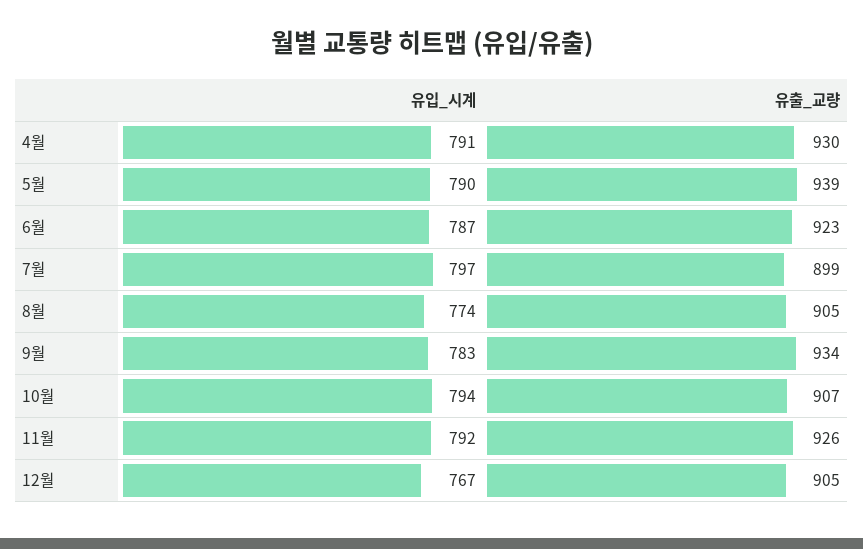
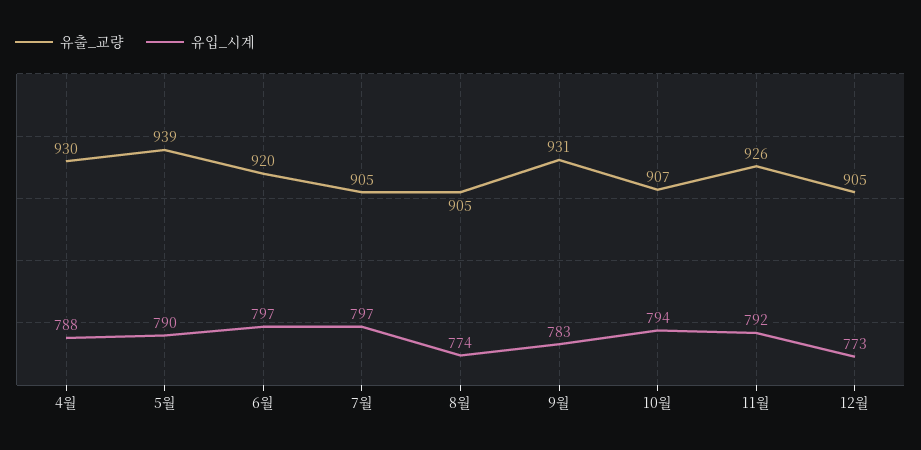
유입_시계, 4월: 791 -> 788
유입_시계, 6월: 787 -> 797
유출_교량, 6월: 923 -> 920
유출_교량, 7월: 899 -> 905
유출_교량, 9월: 934 -> 931
유입_시계, 12월: 767 -> 773

